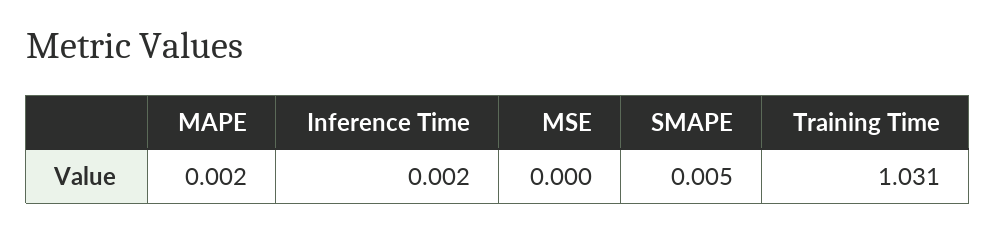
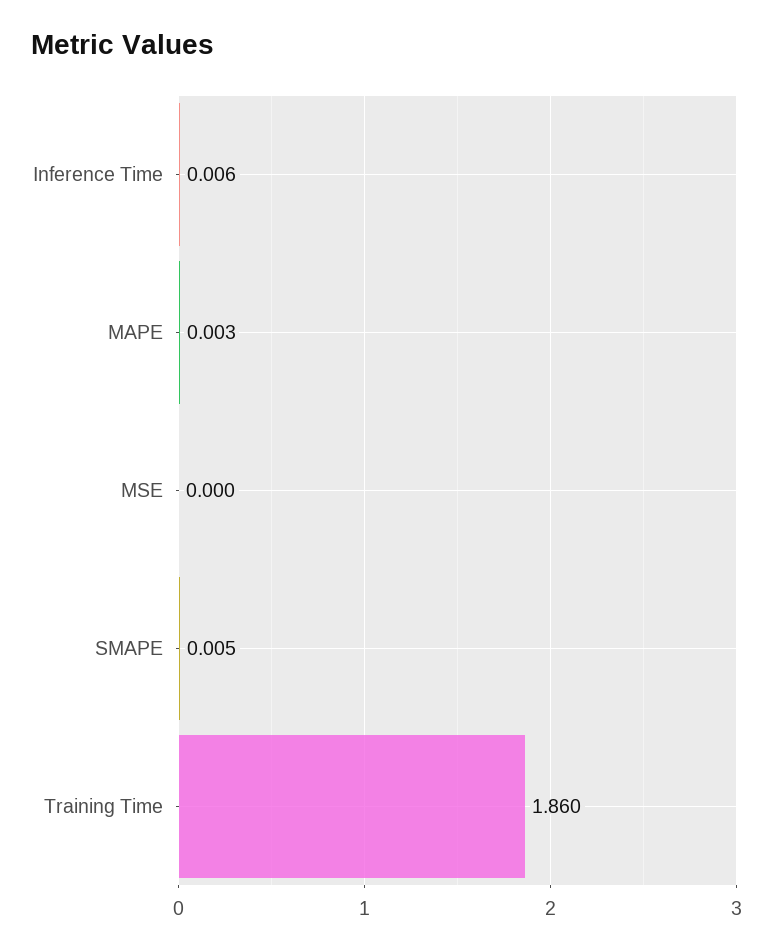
MAPE: 0.002 -> 0.003
Inference Time: 0.002 -> 0.006
Training Time: 1.031 -> 1.86

